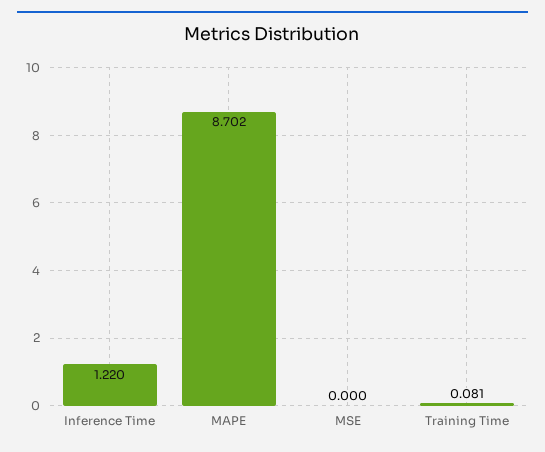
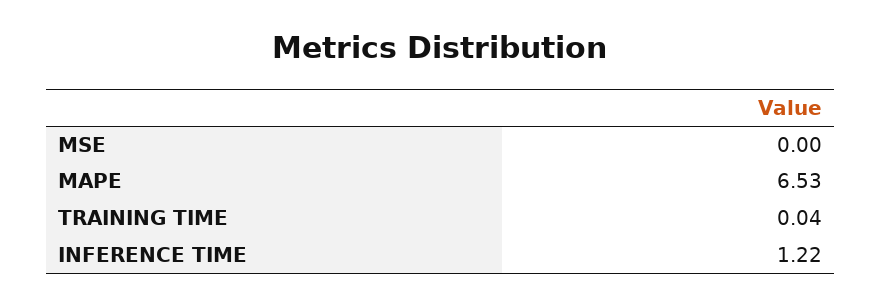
MAPE: 8.702 -> 6.53
Training Time: 0.081 -> 0.04

